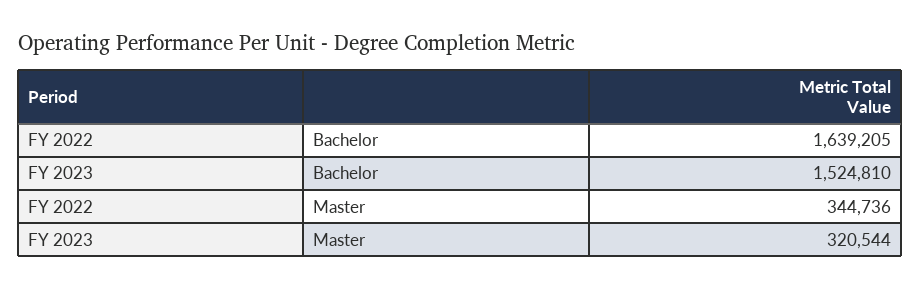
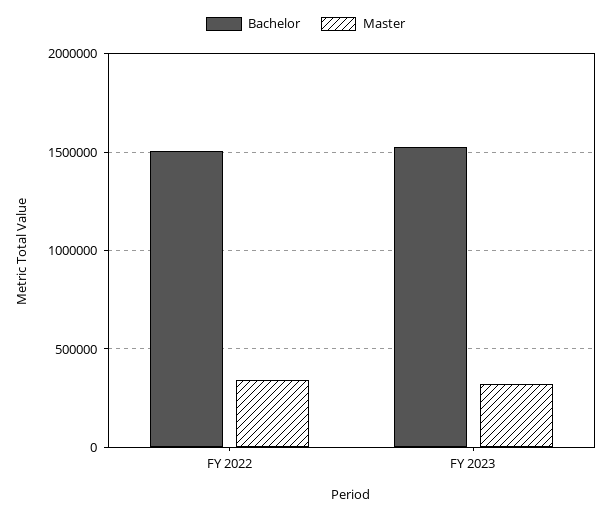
Bachelor, FY 2022: 1639205 -> 1500000

